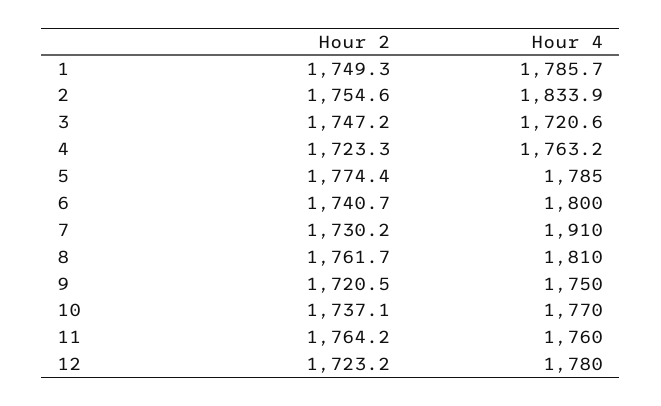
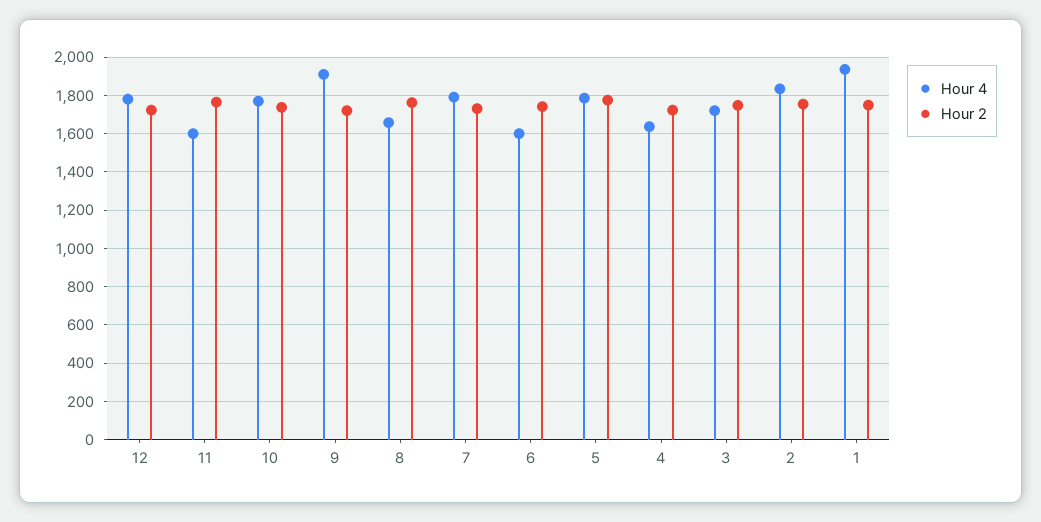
Hour 4, 1: 1785.7 -> 1950
Hour 4, 4: 1763.2 -> 1650
Hour 4, 6: 1800 -> 1600
Hour 4, 7: 1910 -> 1800
Hour 4, 8: 1810 -> 1650
Hour 4, 9: 1750 -> 1900
Hour 4, 11: 1760 -> 1600

